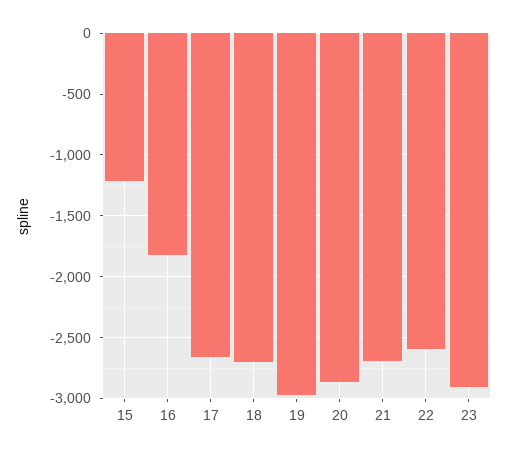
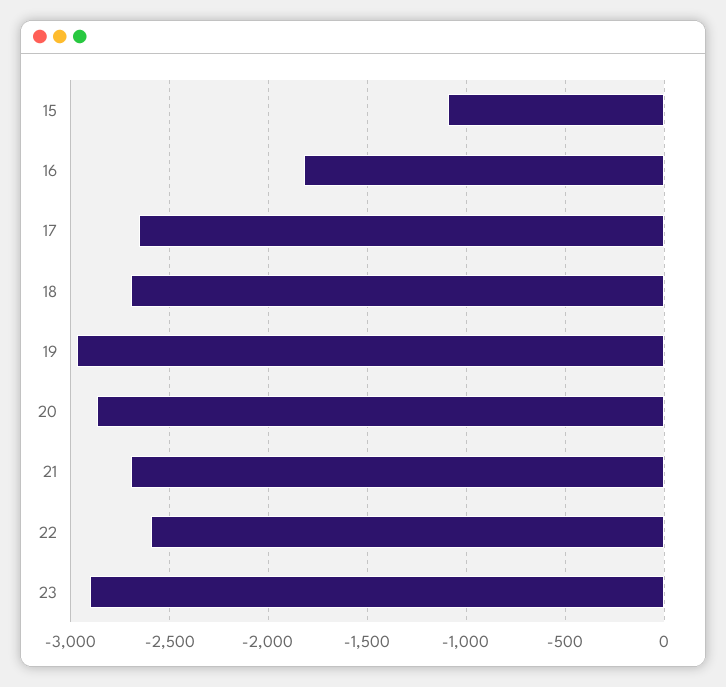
15: -1200 -> -1100

